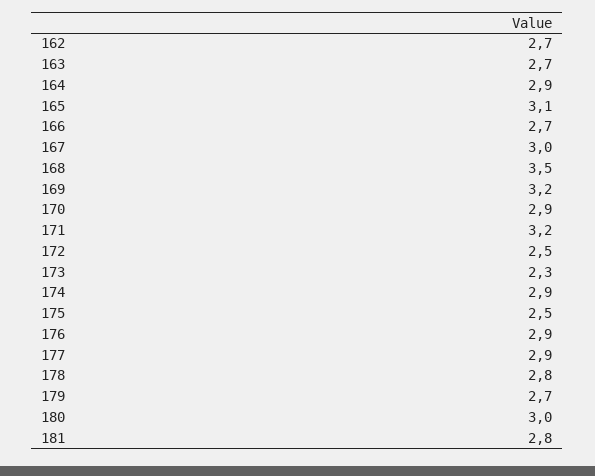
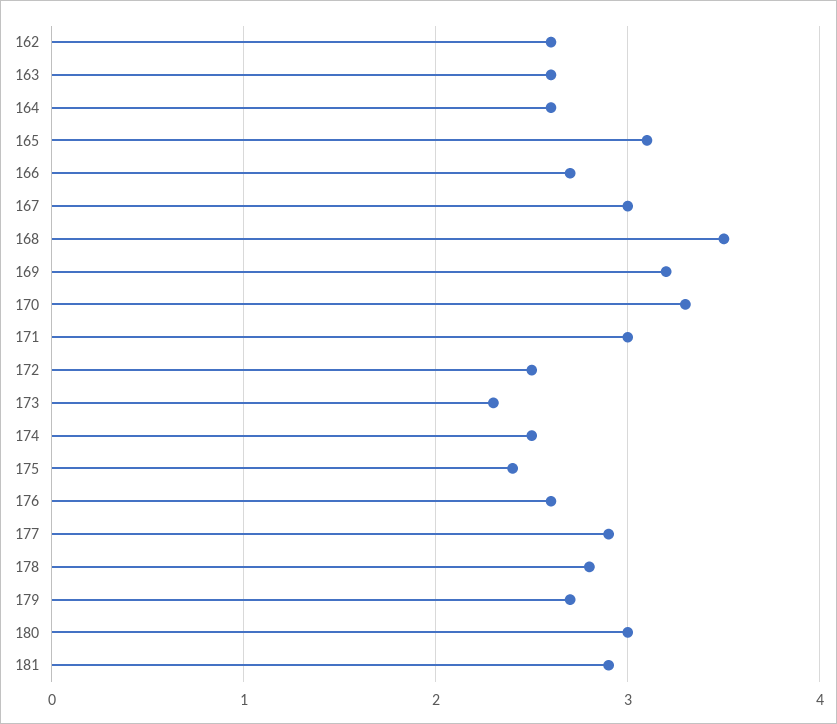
162: 2.7 -> 2.6
163: 2.7 -> 2.6
164: 2.9 -> 2.6
170: 2.9 -> 3.3
171: 3.2 -> 3
174: 2.9 -> 2.5
175: 2.5 -> 2.4
176: 2.9 -> 2.6
181: 2.8 -> 2.9

